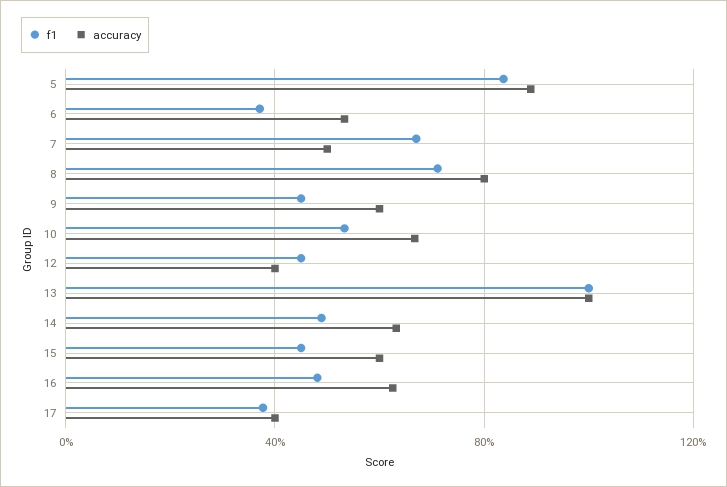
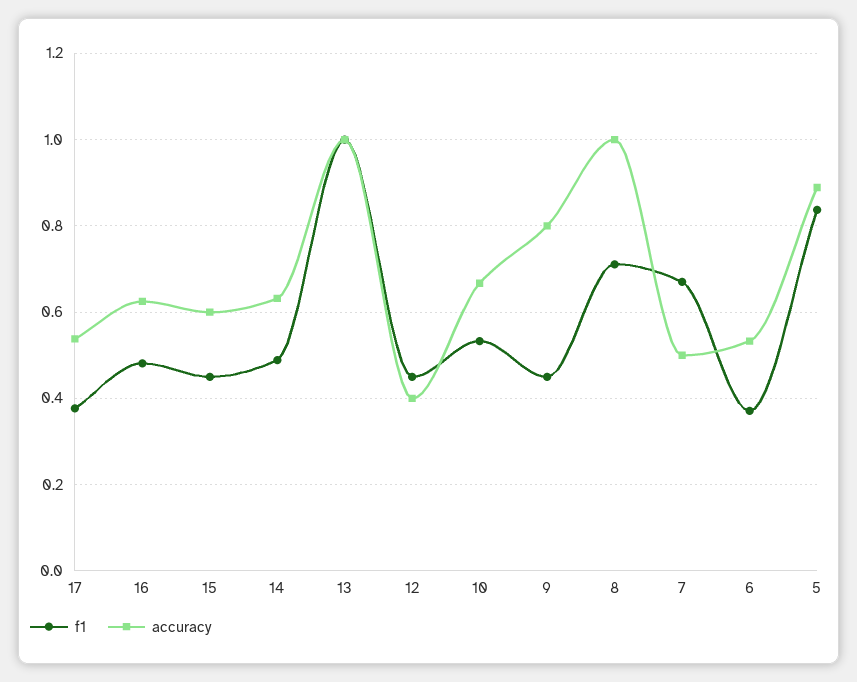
accuracy, 8: 0.8 -> 1
accuracy, 9: 0.6 -> 0.8
accuracy, 17: 0.4 -> 0.54

